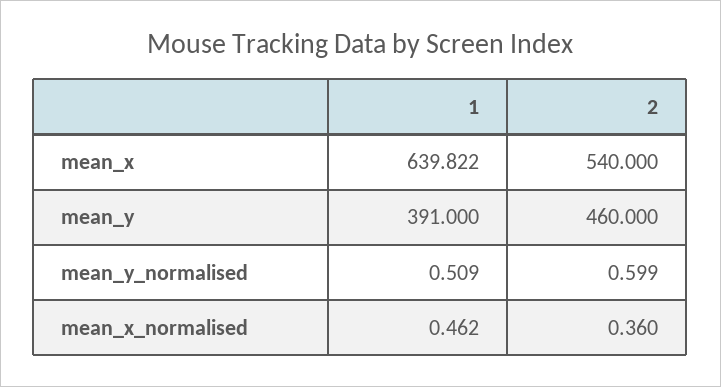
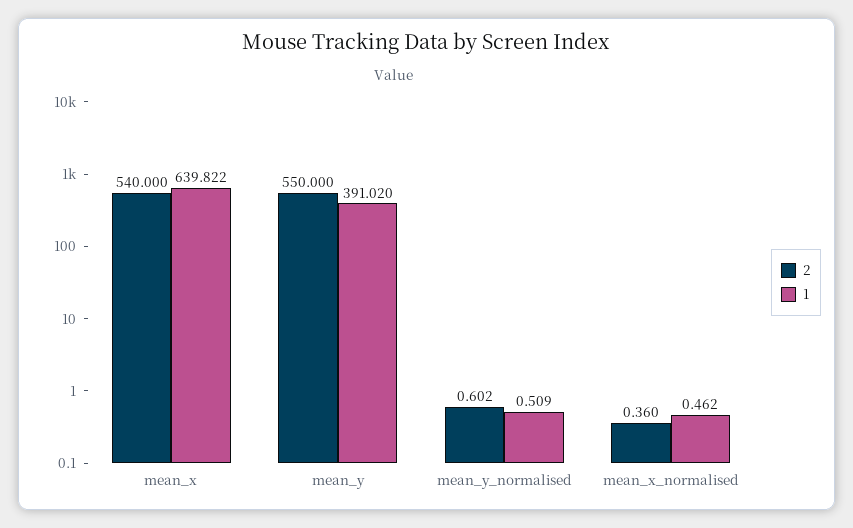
1, mean_y: 391 -> 391.02
2, mean_y: 460 -> 550
2, mean_y_normalised: 0.599 -> 0.602

